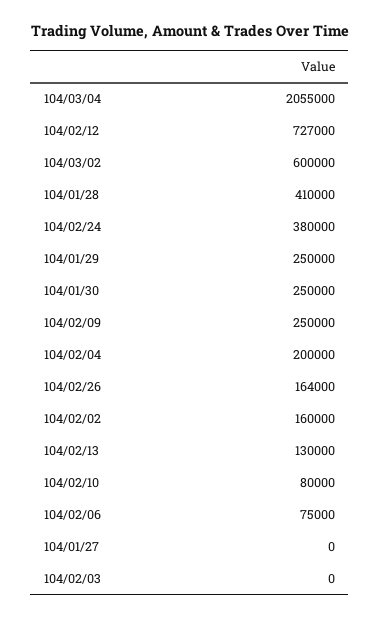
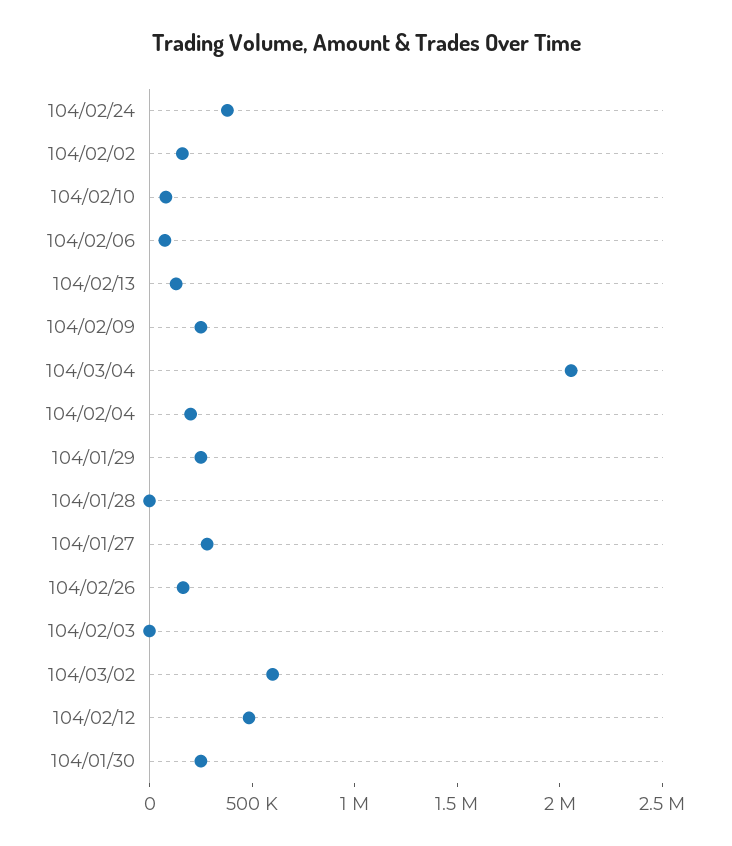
104/02/12: 727000 -> 500000
104/01/28: 410000 -> 0
104/01/27: 0 -> 300000

